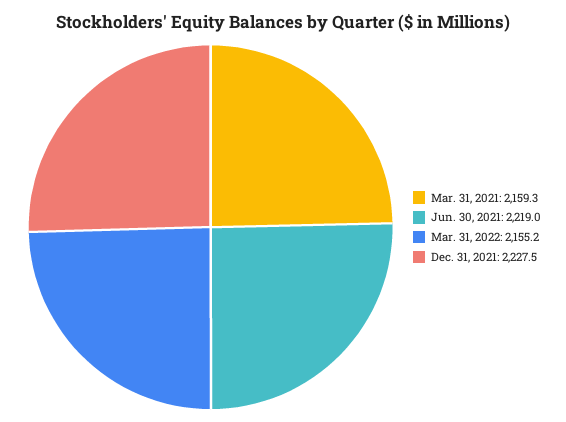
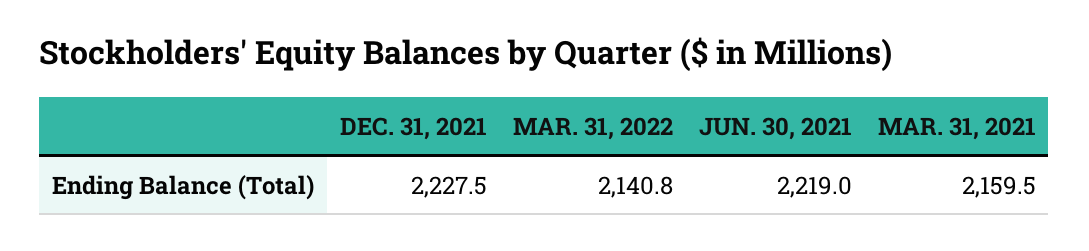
Mar. 31, 2021: 2159.3 -> 2159.5
Mar. 31, 2022: 2155.2 -> 2140.8

